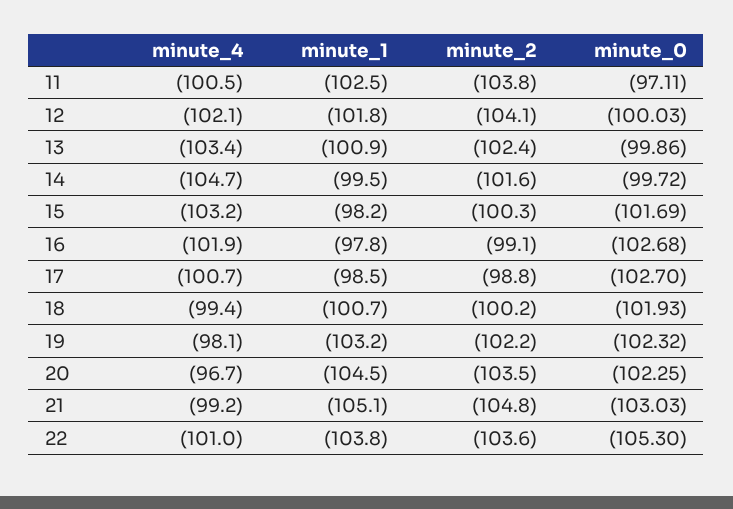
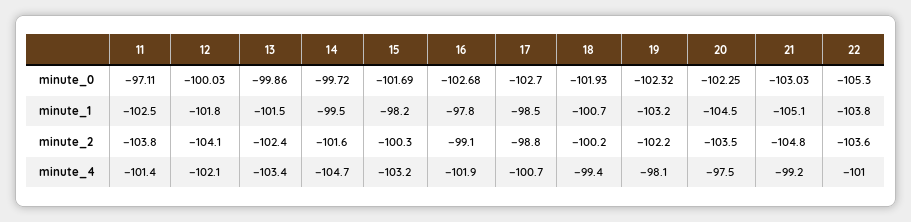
minute_4, 11: -100.5 -> -101.4
minute_1, 13: -100.9 -> -101.5
minute_4, 20: -96.7 -> -97.5

